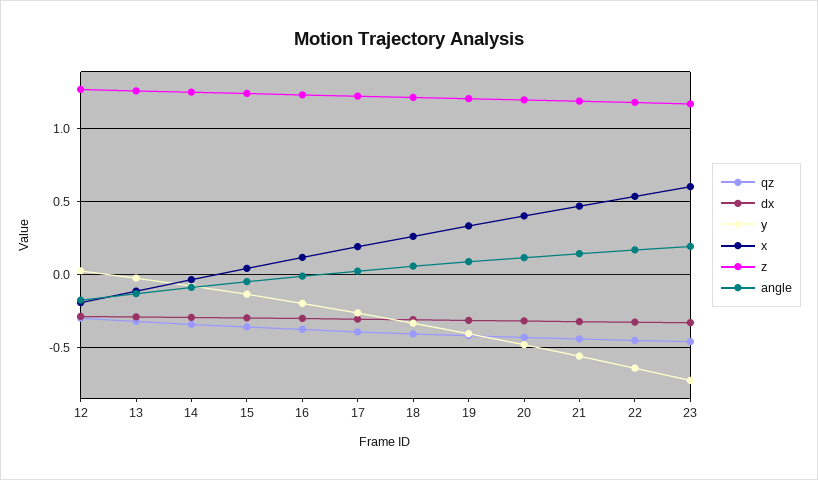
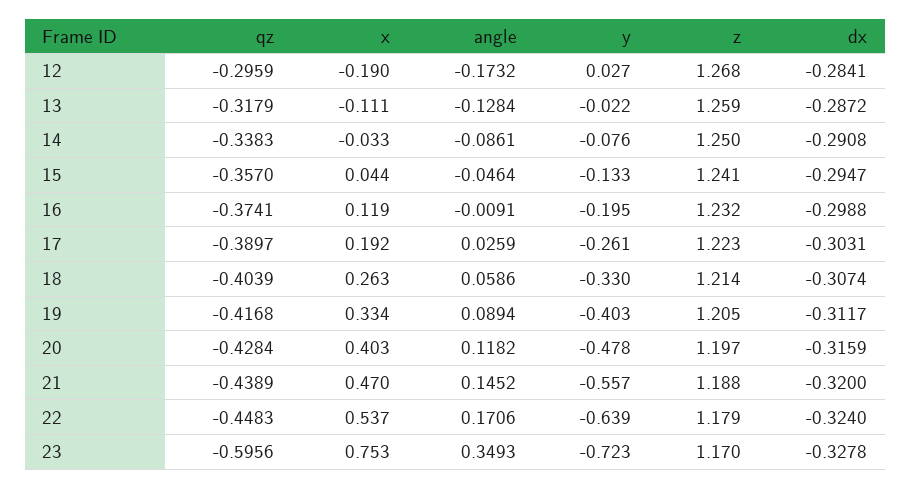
qz, 23: -0.45 -> -0.5956
x, 23: 0.6 -> 0.753
angle, 23: 0.2 -> 0.3493

